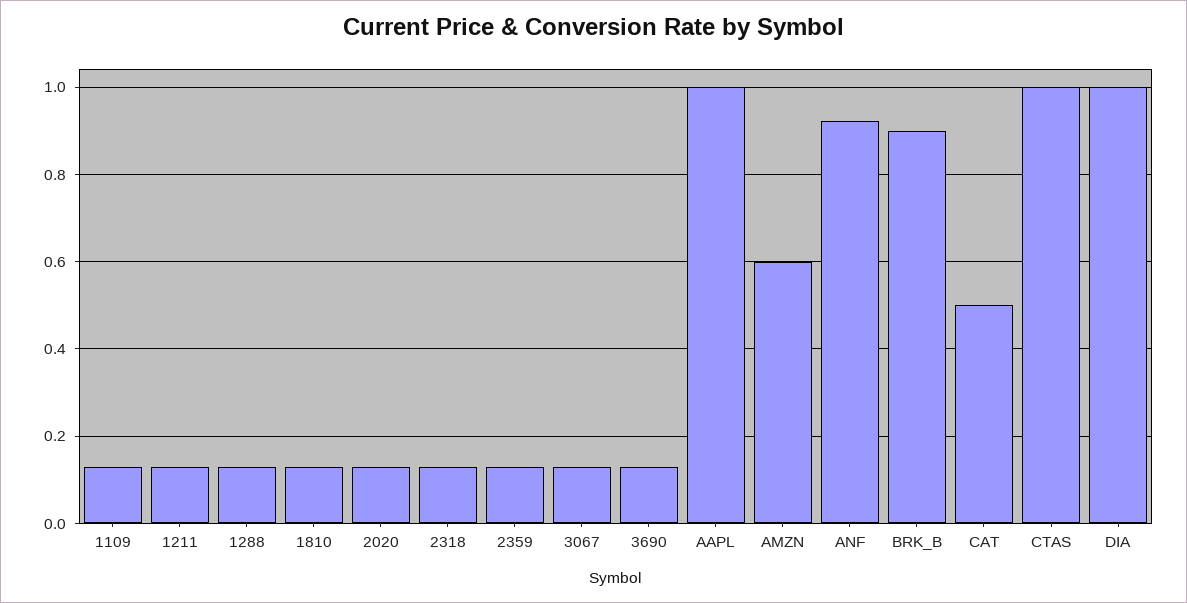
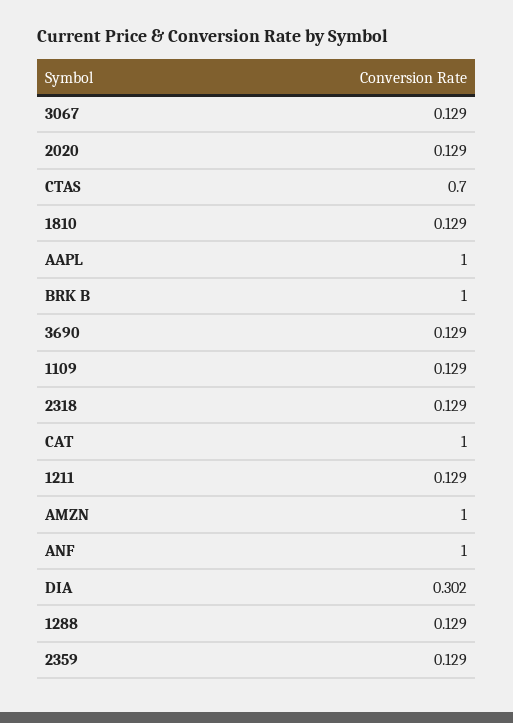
AMZN: 0.6 -> 1
ANF: 0.92 -> 1
BRK_B: 0.9 -> 1
CAT: 0.5 -> 1
CTAS: 1 -> 0.7
DIA: 1 -> 0.302

